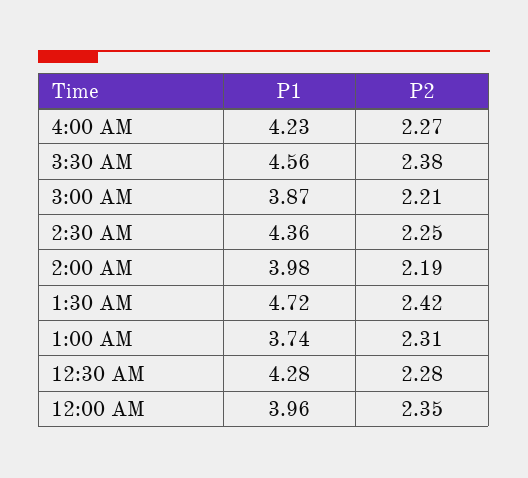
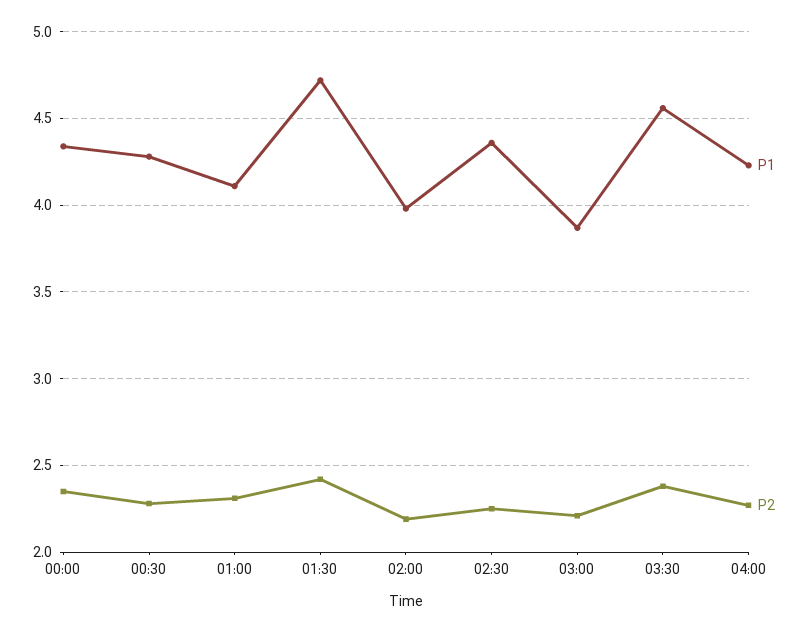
P1, 1:00 AM: 3.74 -> 4.1
P1, 12:00 AM: 3.96 -> 4.35

